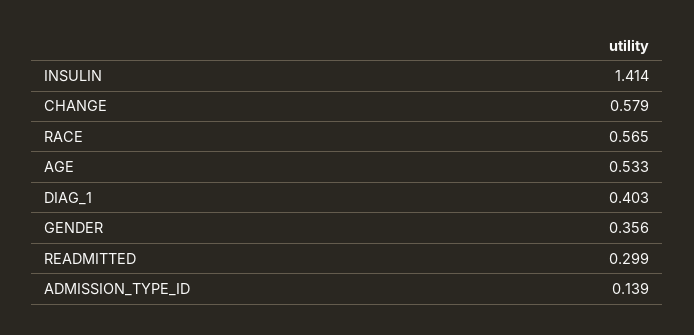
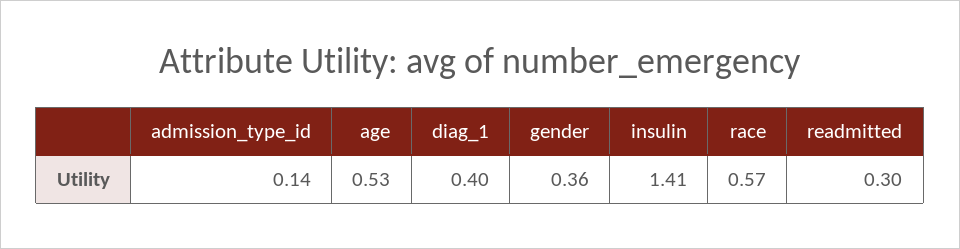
CHANGE: 0.579 -> none

